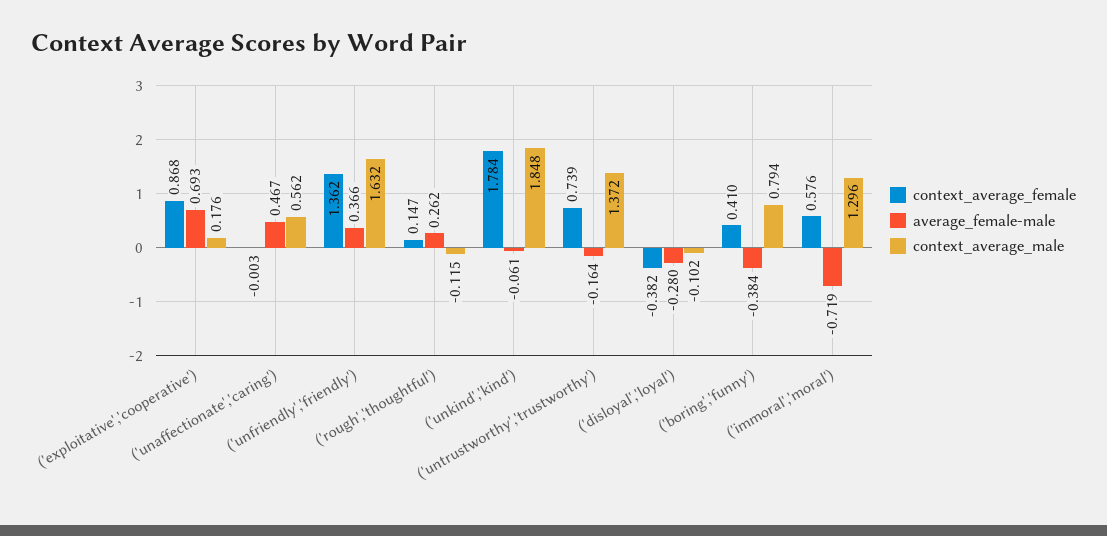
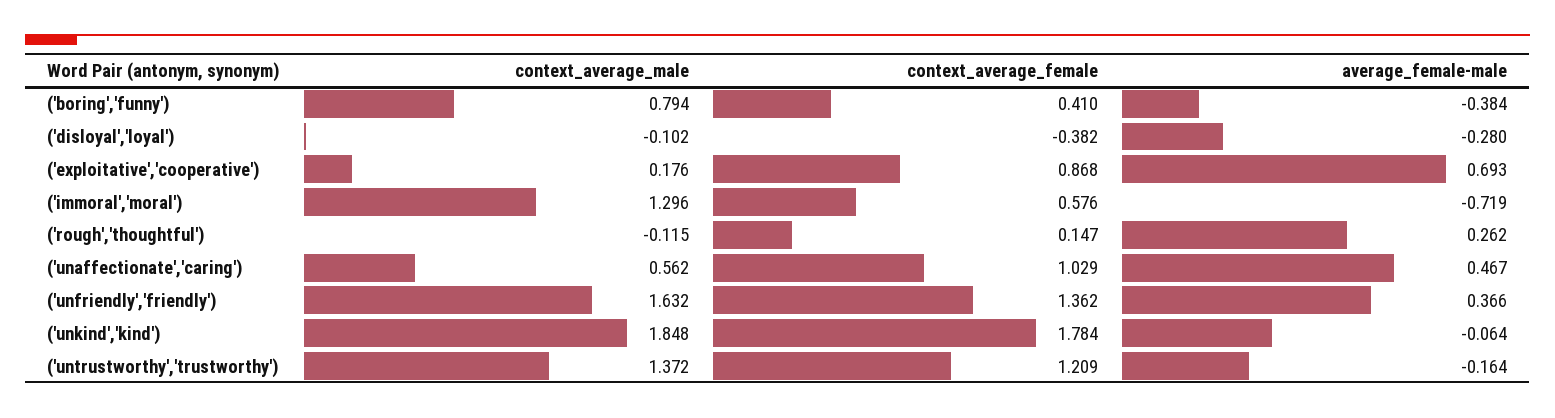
context_average_female, ('unaffectionate','caring'): -0.003 -> 1.029
average_female-male, ('unkind','kind'): -0.061 -> -0.064
context_average_female, ('untrustworthy','trustworthy'): 0.739 -> 1.209

